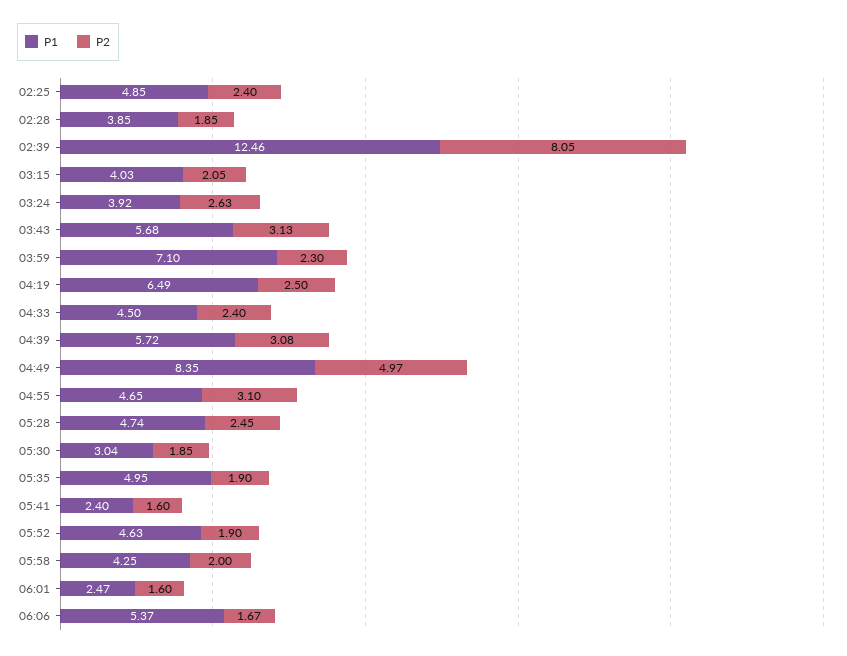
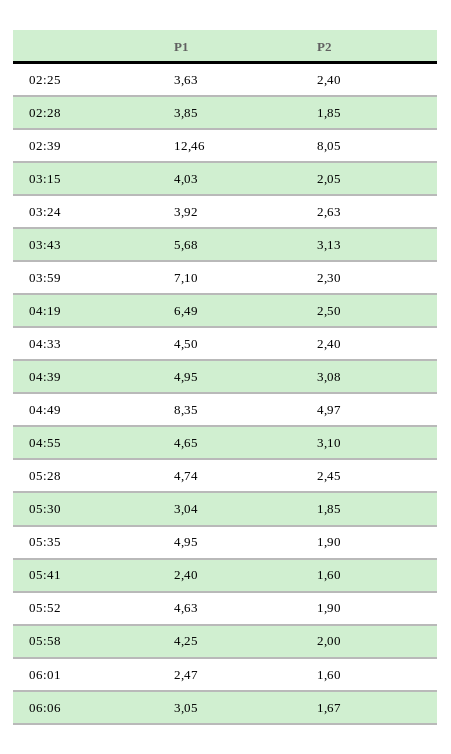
P1, 02:25: 4.85 -> 3.63
P1, 04:39: 5.72 -> 4.95
P1, 06:06: 5.37 -> 3.05

